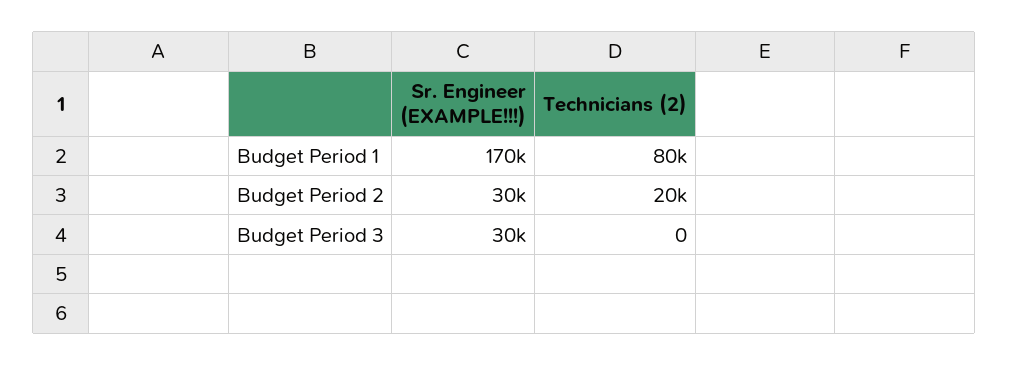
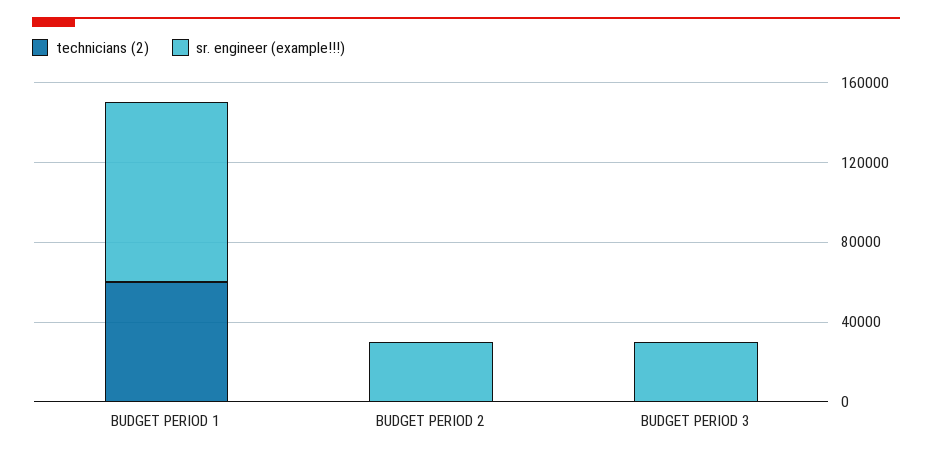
Sr. Engineer (EXAMPLE!!!), Budget Period 1: 170000 -> 90000
Technicians (2), Budget Period 1: 80000 -> 60000
Technicians (2), Budget Period 2: 20000 -> 0

